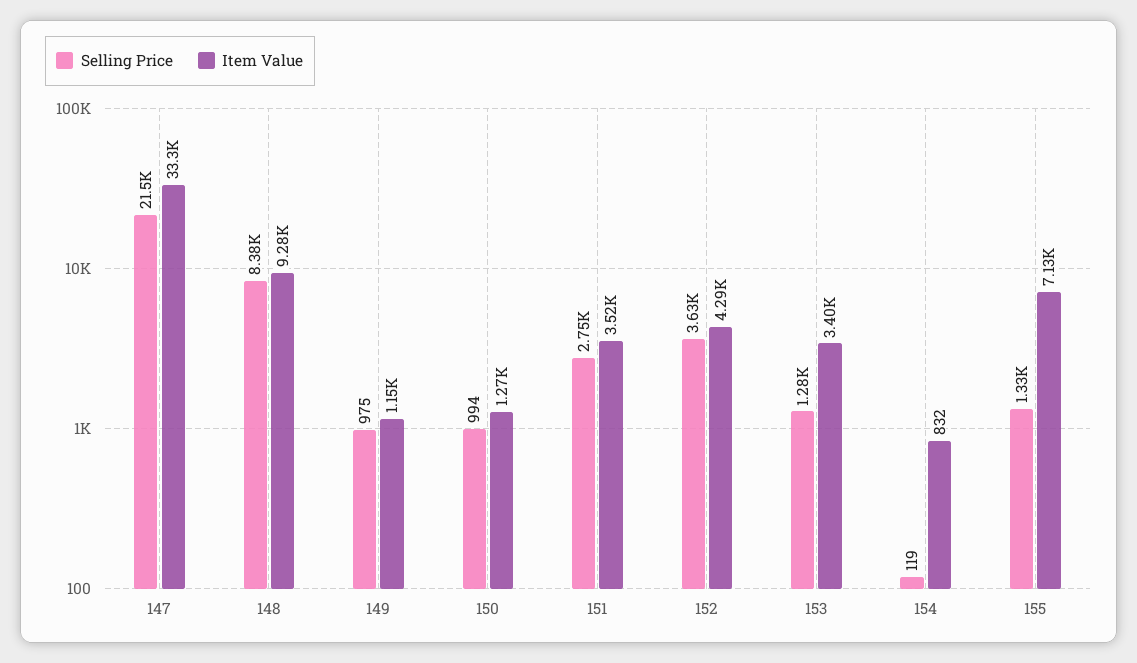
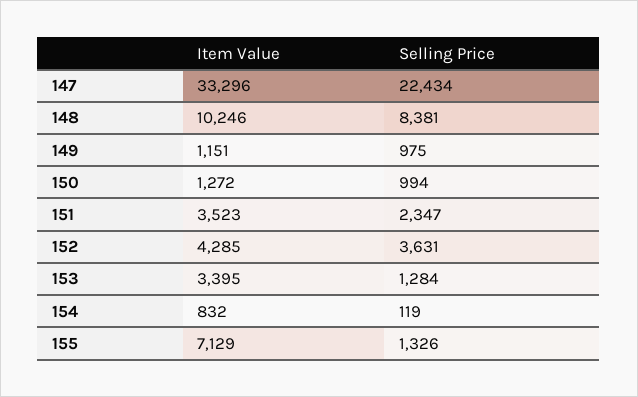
Selling Price, 147: 21500 -> 22434
Item Value, 148: 9280 -> 10246
Selling Price, 151: 2750 -> 2347

